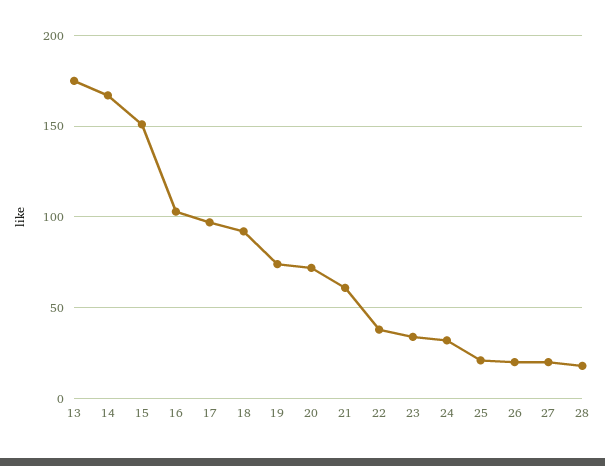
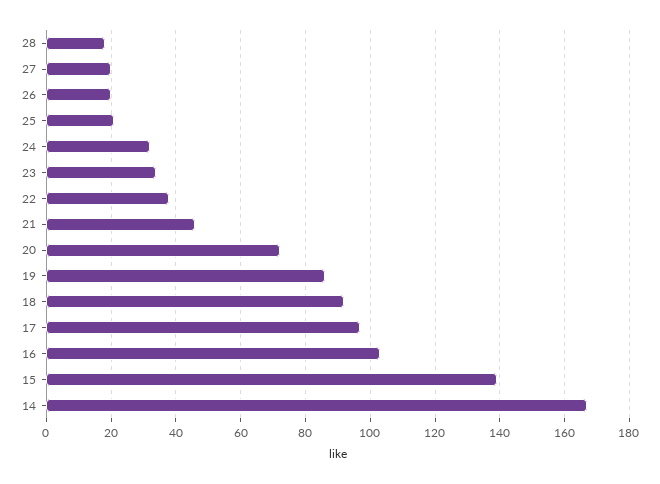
13: 175 -> none
15: 150 -> 140
19: 75 -> 85
21: 60 -> 45

